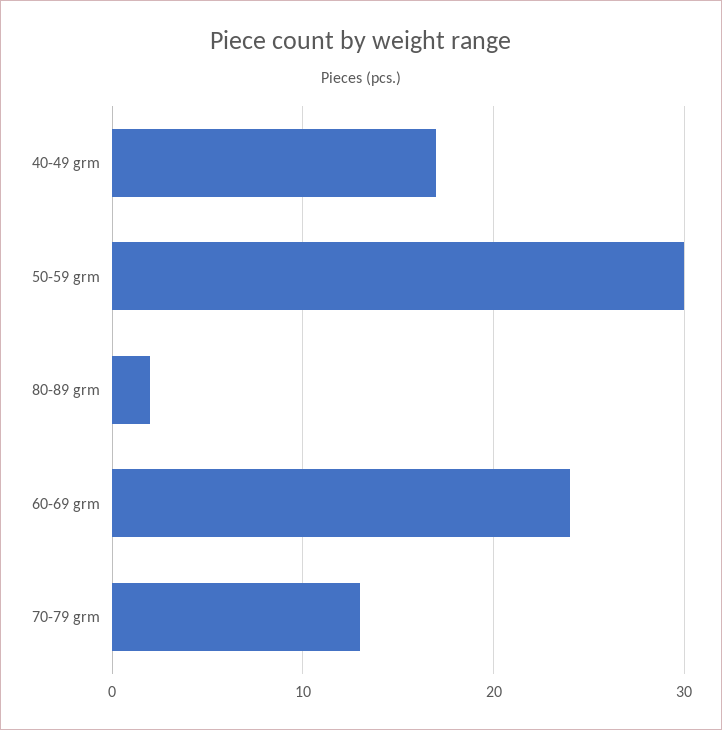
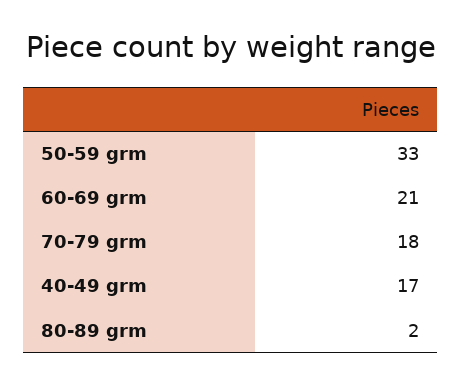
50-59 grm: 30 -> 33
60-69 grm: 24 -> 21
70-79 grm: 13 -> 18

